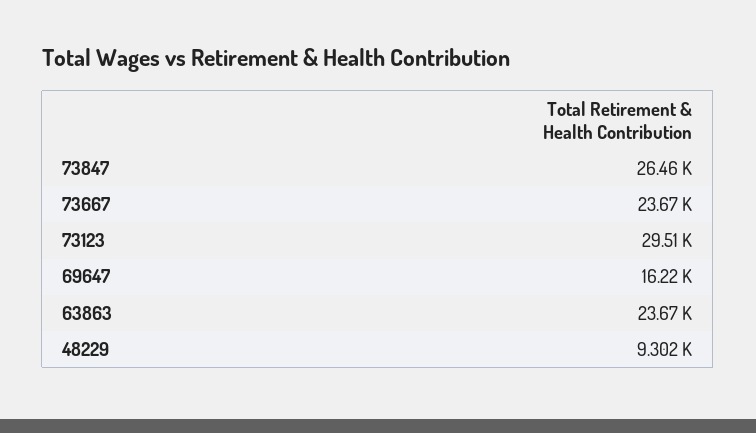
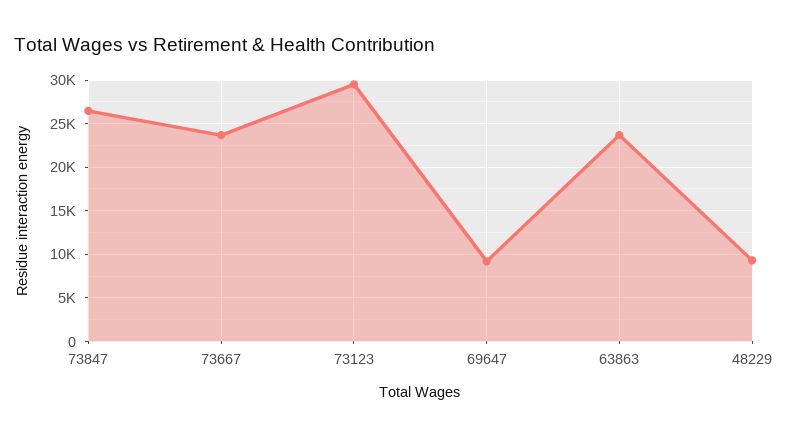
69647: 16220 -> 9000

